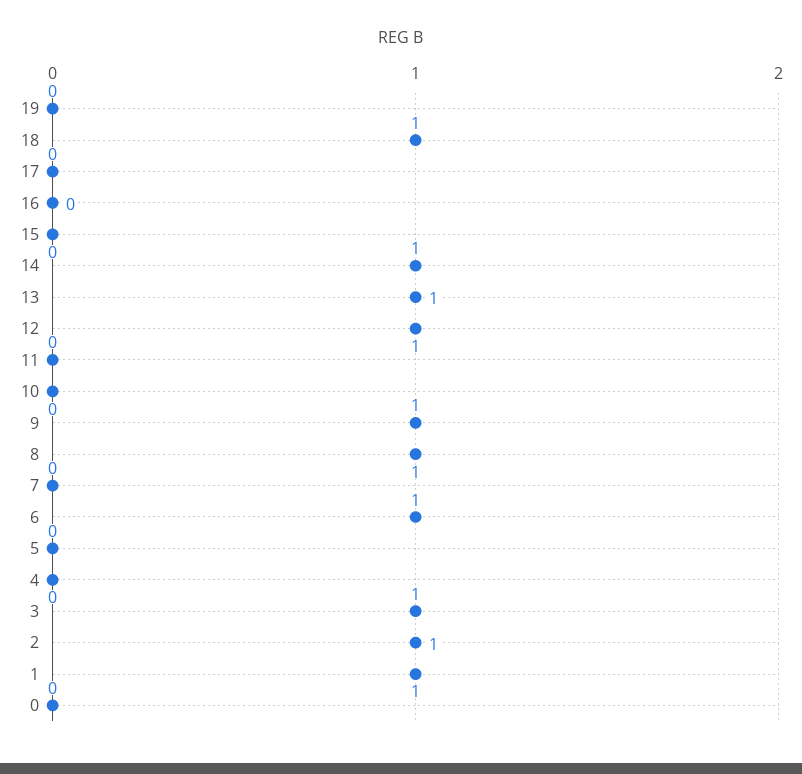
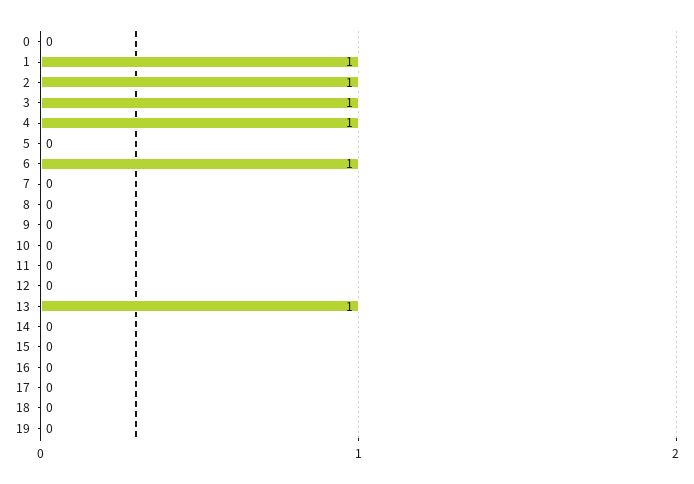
18: 1 -> 0
14: 1 -> 0
12: 1 -> 0
9: 1 -> 0
8: 1 -> 0
4: 0 -> 1

